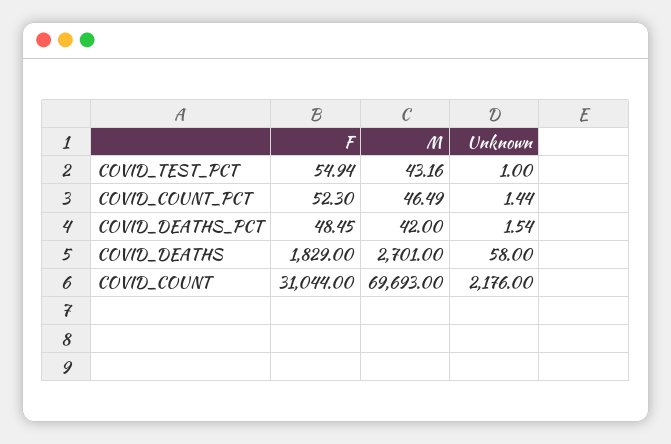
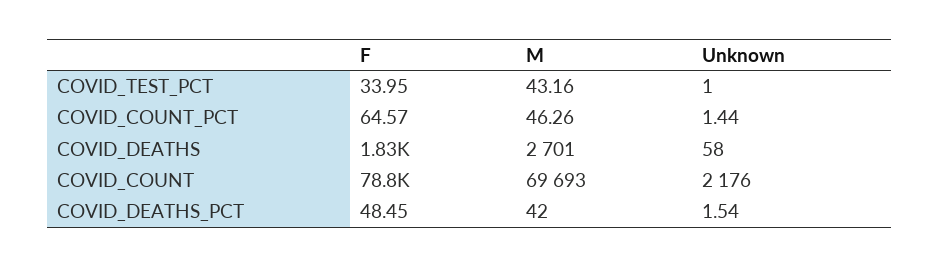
F, COVID_TEST_PCT: 54.94 -> 33.95
F, COVID_COUNT_PCT: 52.3 -> 64.57
M, COVID_COUNT_PCT: 46.49 -> 46.26
F, COVID_COUNT: 31044 -> 78800

